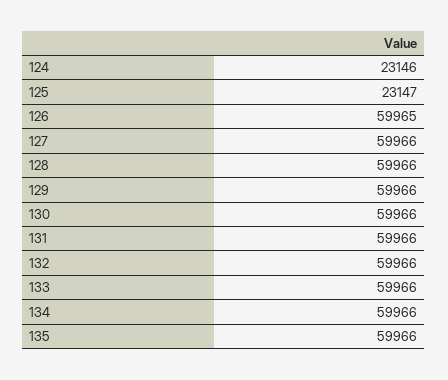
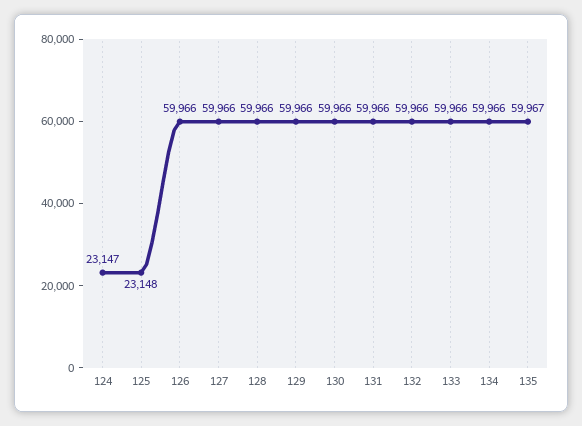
124: 23146 -> 23147
125: 23147 -> 23148
126: 59965 -> 59966
135: 59966 -> 59967

